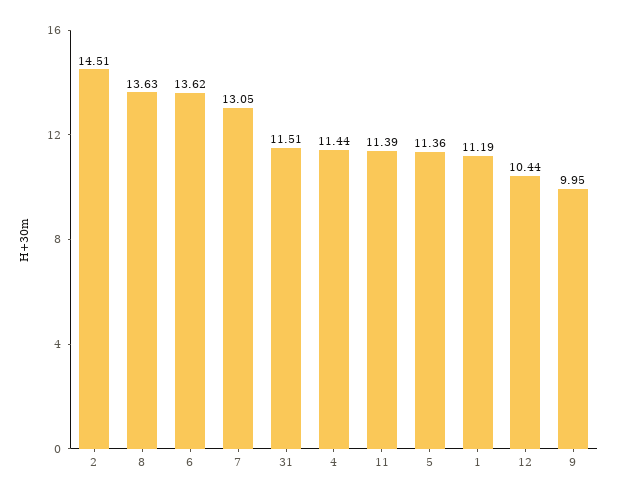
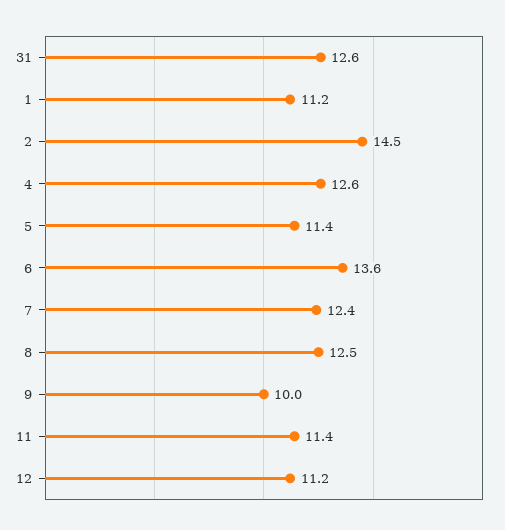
8: 13.63 -> 12.5
7: 13.05 -> 12.4
31: 11.51 -> 12.6
4: 11.44 -> 12.6
12: 10.44 -> 11.2

